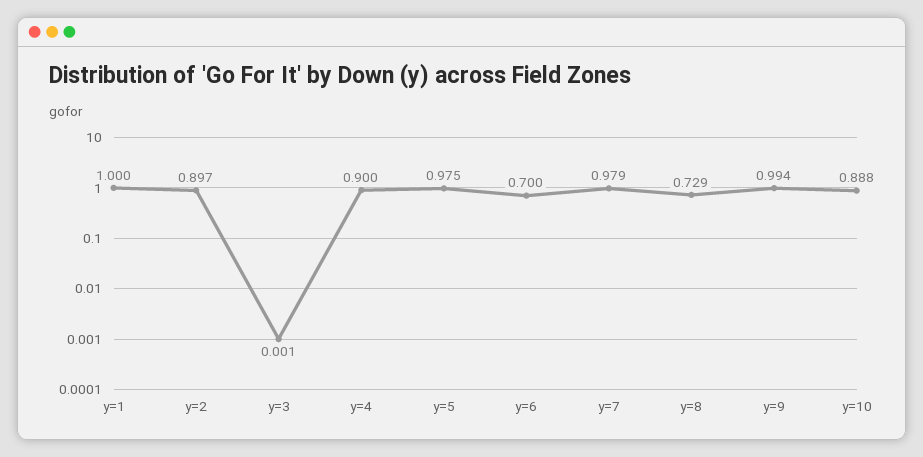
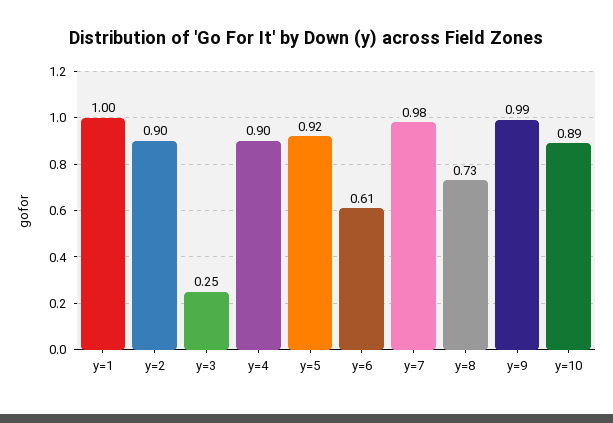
y=3: 0.001 -> 0.25
y=5: 0.975 -> 0.92
y=6: 0.7 -> 0.61

